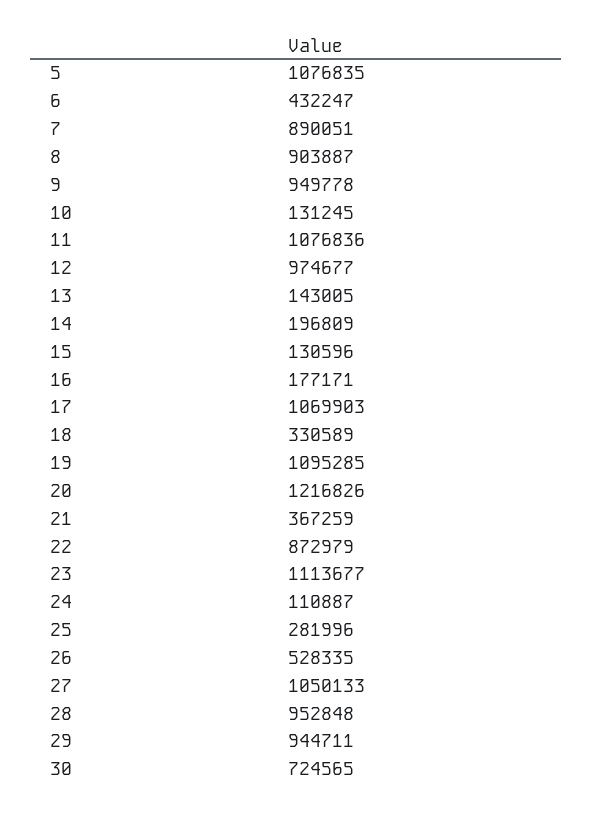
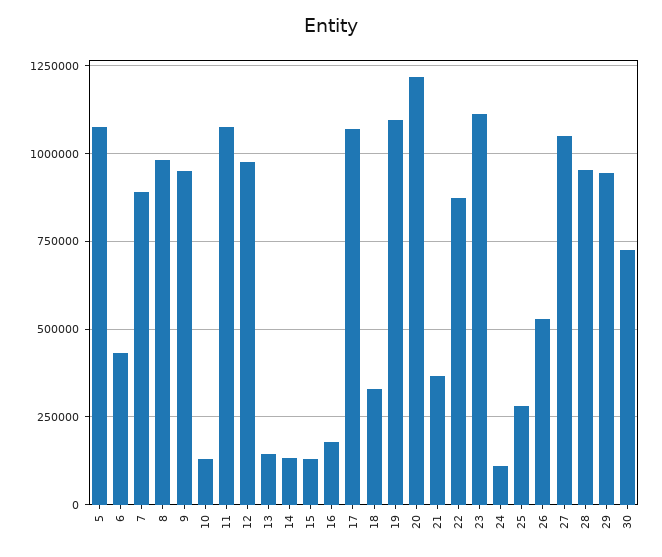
8: 903887 -> 975000
14: 196809 -> 125000

